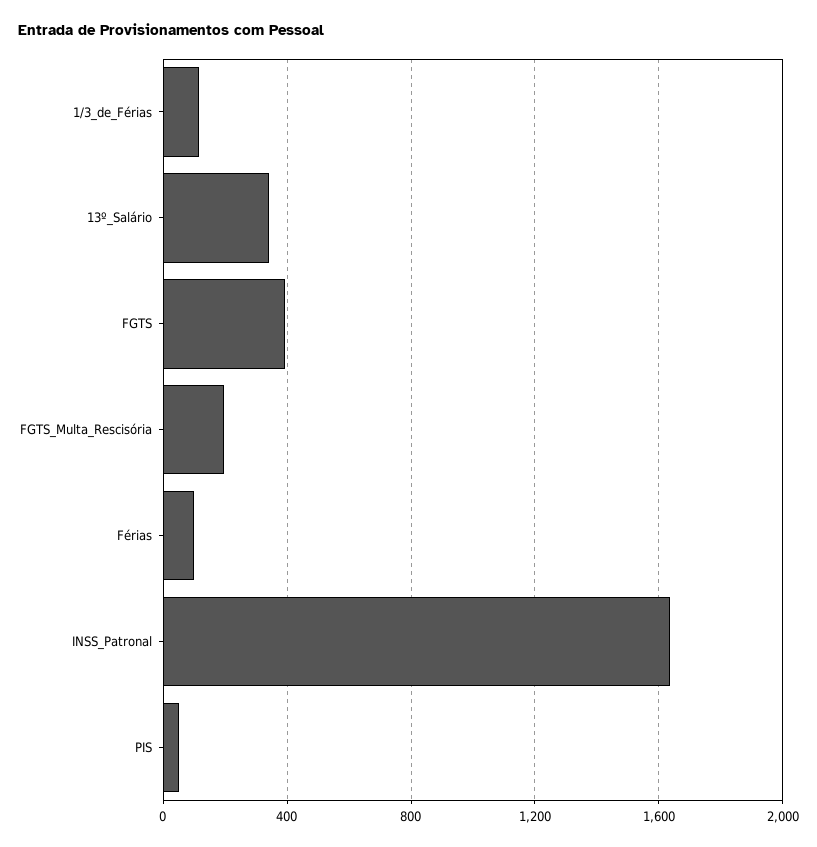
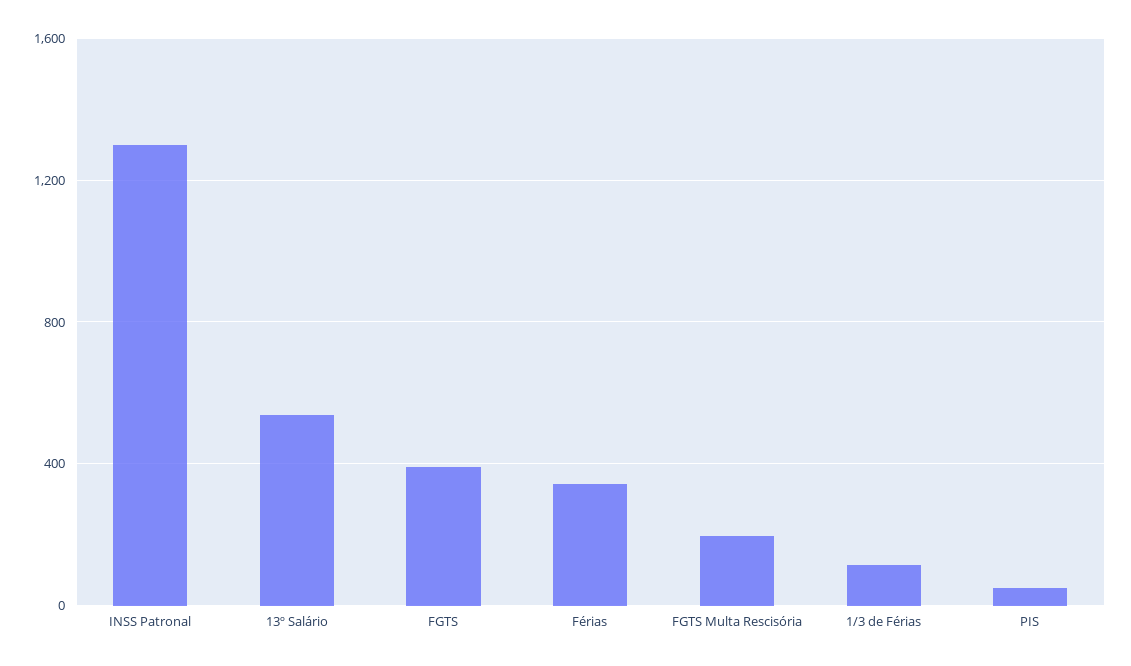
13º_Salário: 350 -> 550
Férias: 100 -> 350
INSS_Patronal: 1650 -> 1300

